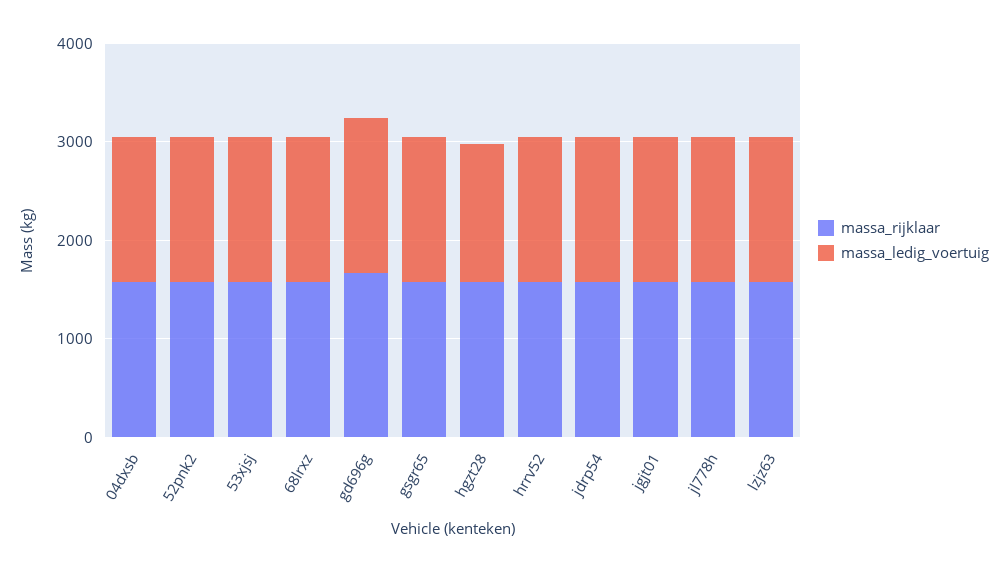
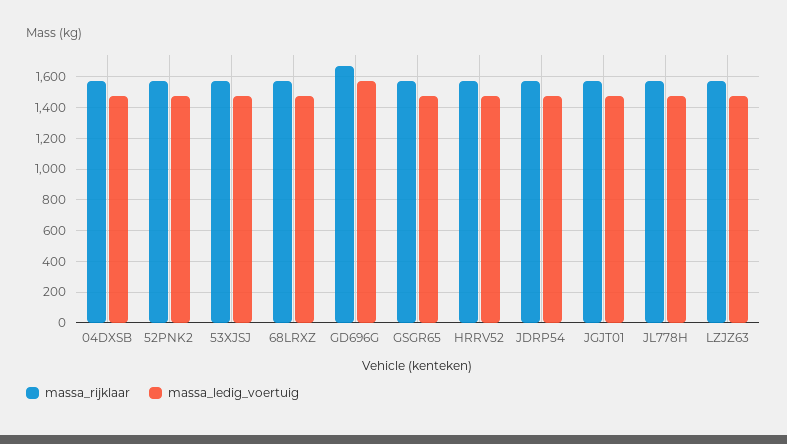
massa_rijklaar, hgzt28: 1600 -> none
massa_ledig_voertuig, hgzt28: 1400 -> none

